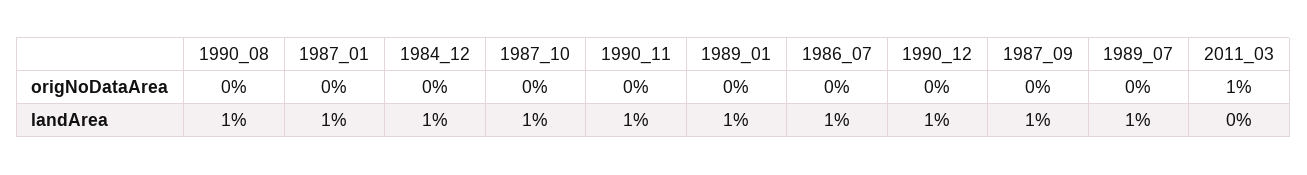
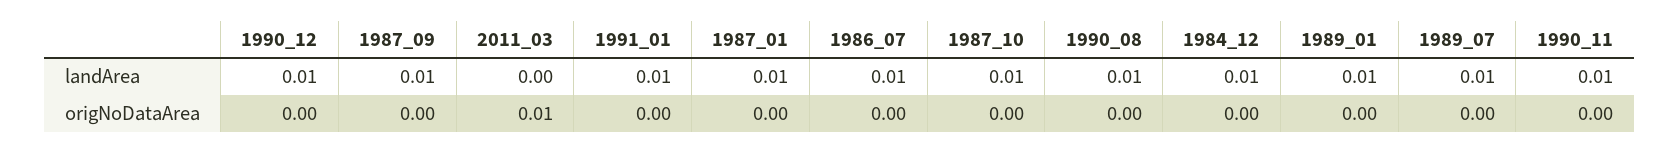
1991_01, landArea: none -> 0.01
1991_01, origNoDataArea: none -> 0

